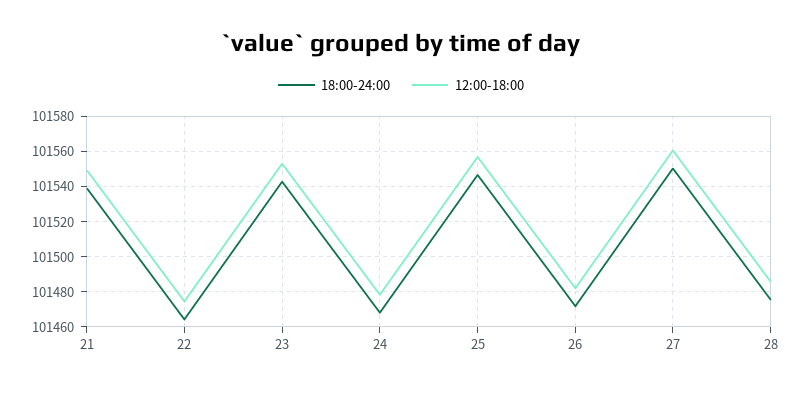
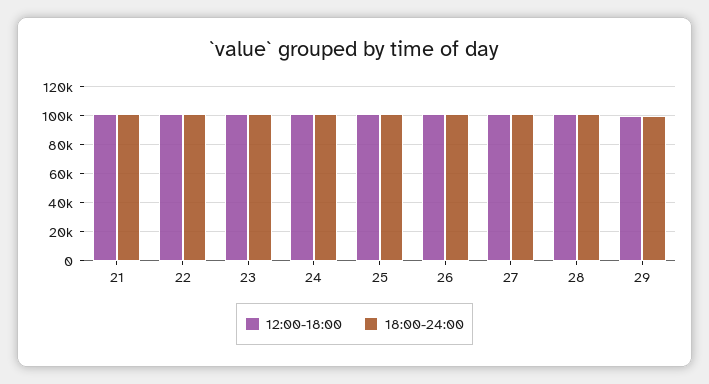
12:00-18:00, 29: none -> 100000
18:00-24:00, 29: none -> 100000

